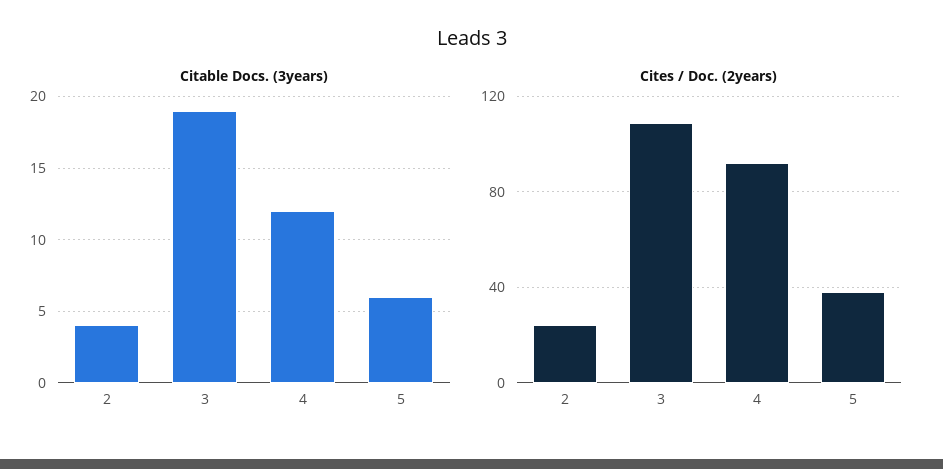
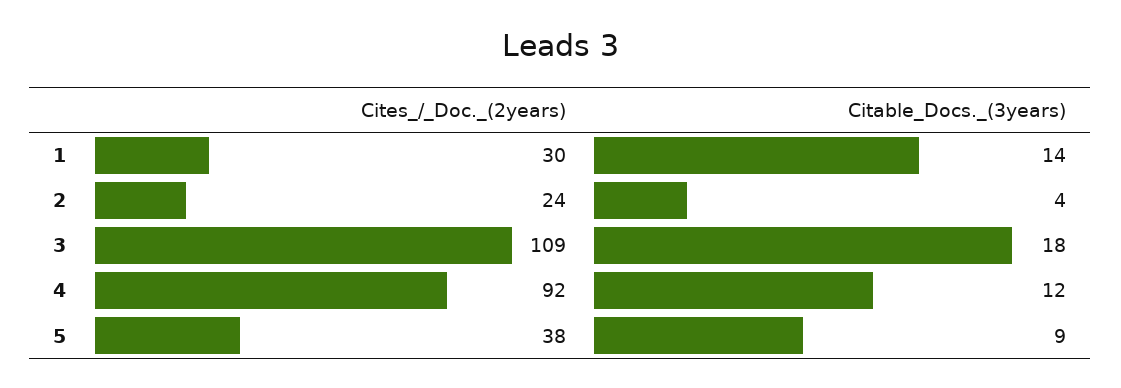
Citable Docs. (3years), 3: 19 -> 18
Citable Docs. (3years), 5: 6 -> 9
Cites / Doc. (2years), 1: none -> 30
Citable Docs. (3years), 1: none -> 14

